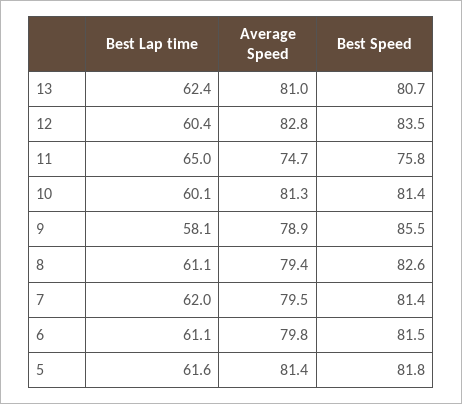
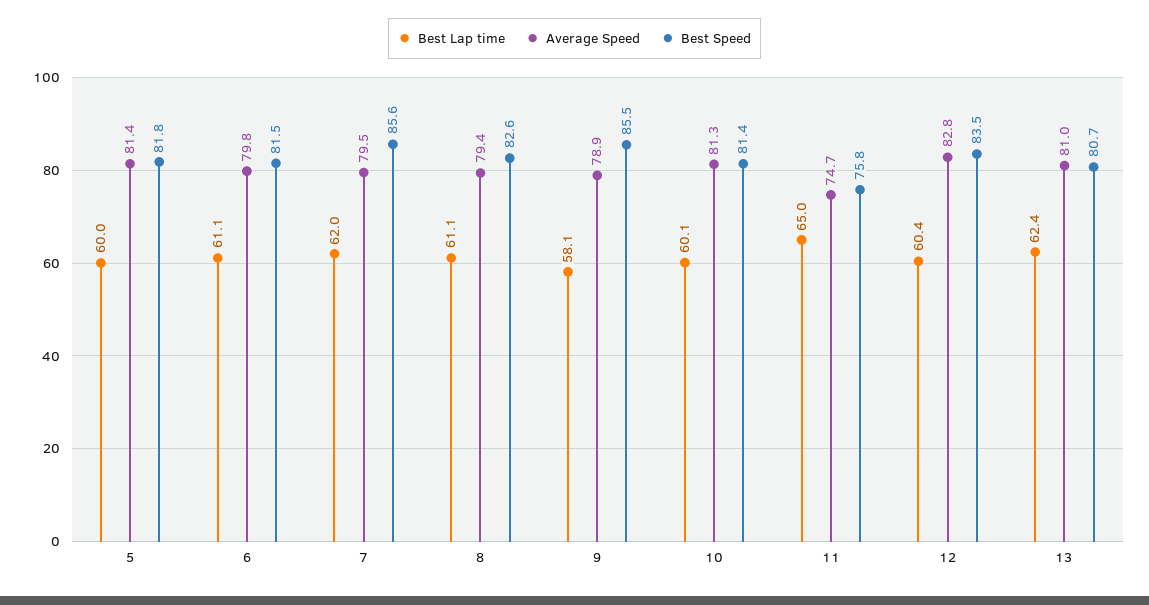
Best Speed, 7: 81.4 -> 85.6
Best Lap time, 5: 61.6 -> 60

